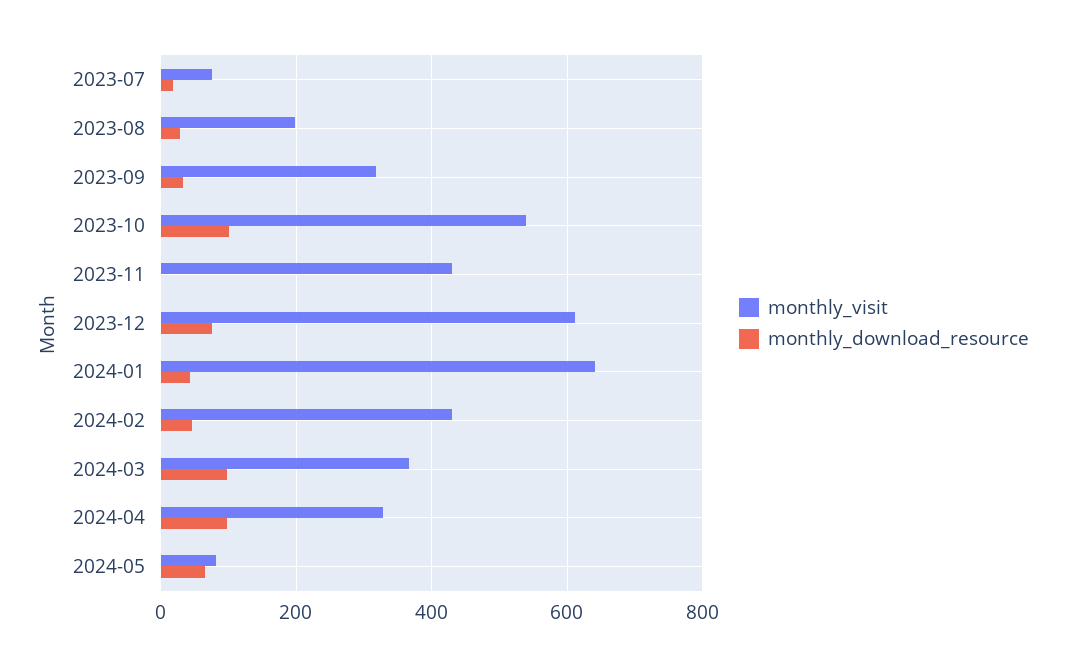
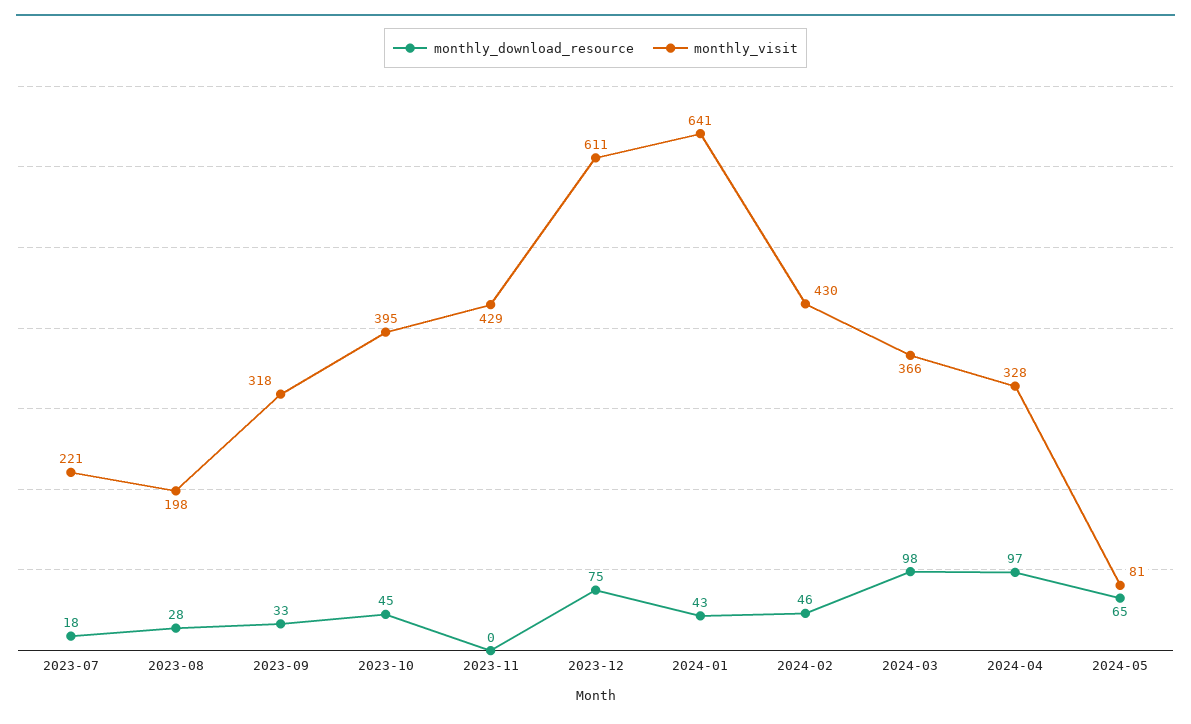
monthly_visit, 2023-07: 80 -> 221
monthly_visit, 2023-10: 540 -> 395
monthly_download_resource, 2023-10: 100 -> 45

